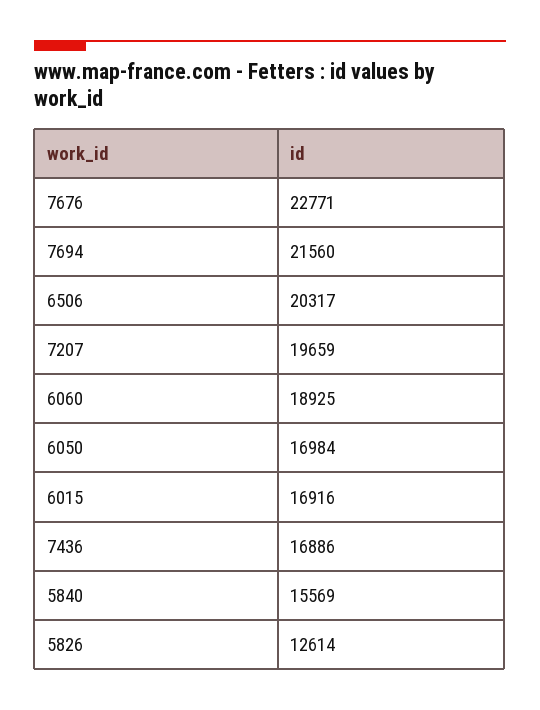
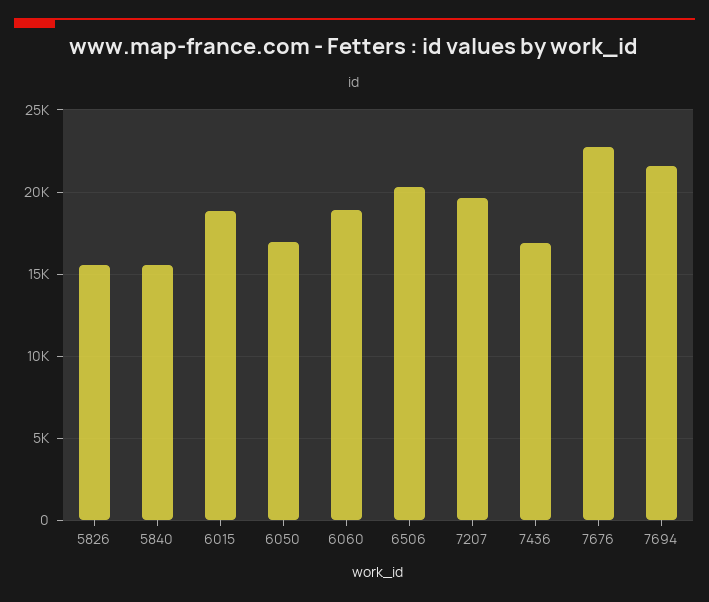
6015: 16916 -> 19000
5826: 12614 -> 15500

